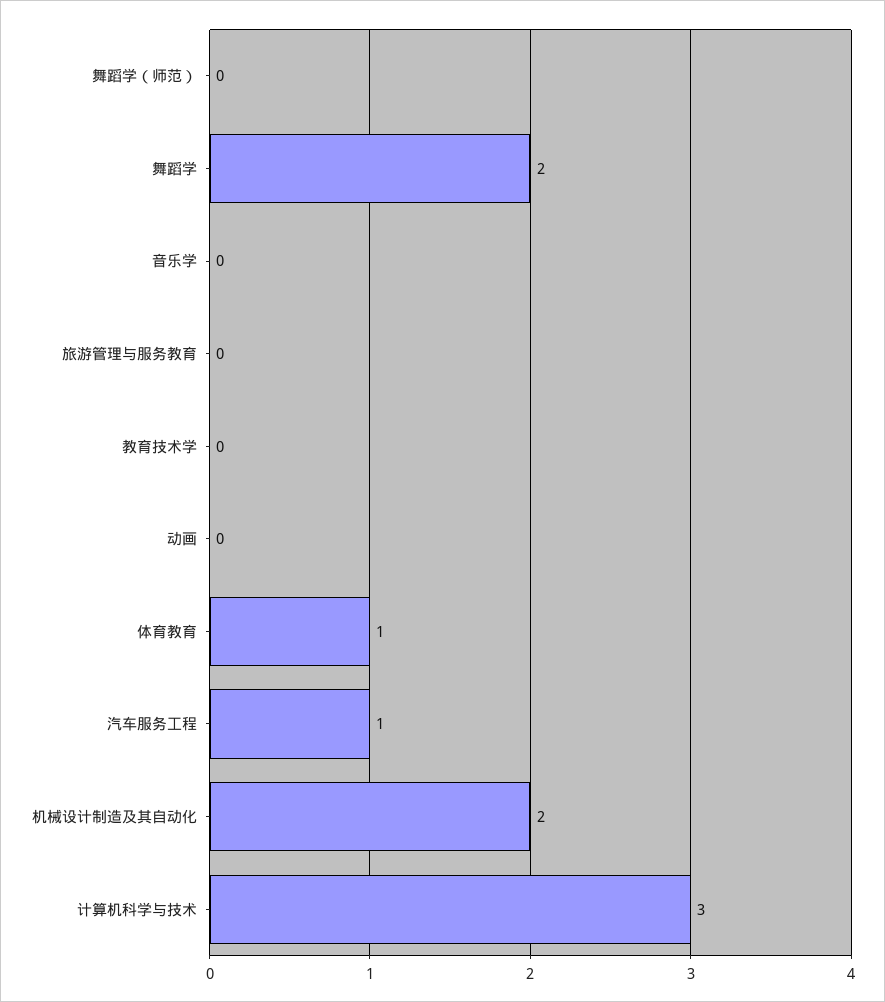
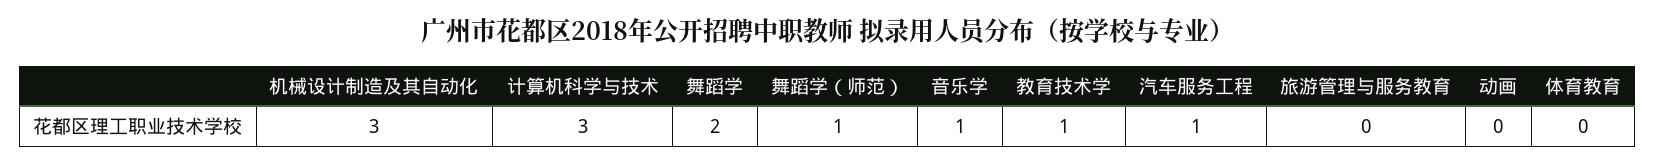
舞蹈学（师范）: 0 -> 1
音乐学: 0 -> 1
教育技术学: 0 -> 1
体育教育: 1 -> 0
机械设计制造及其自动化: 2 -> 3

